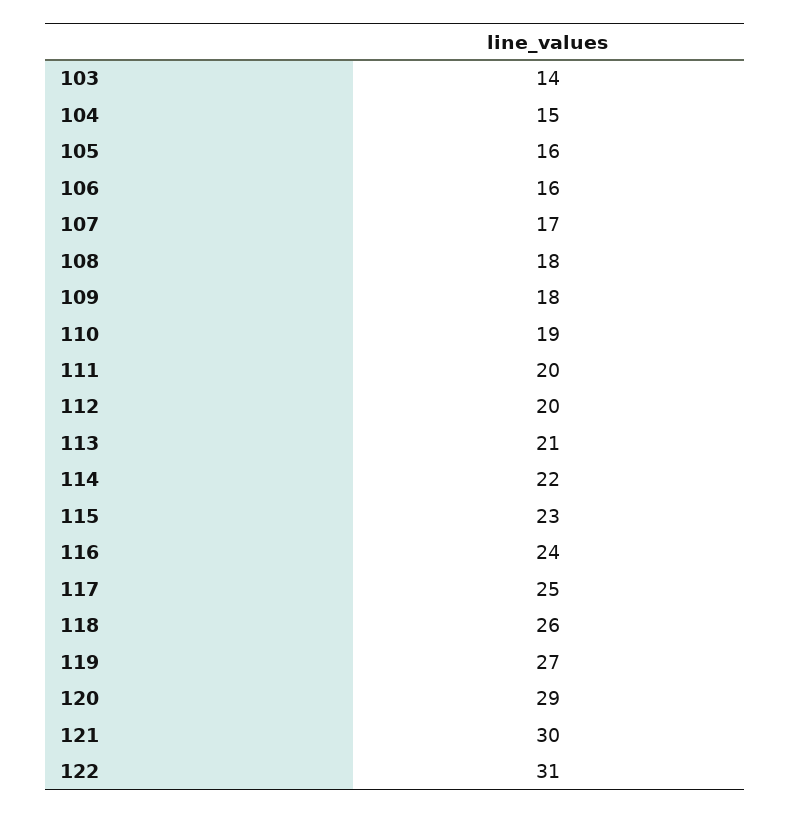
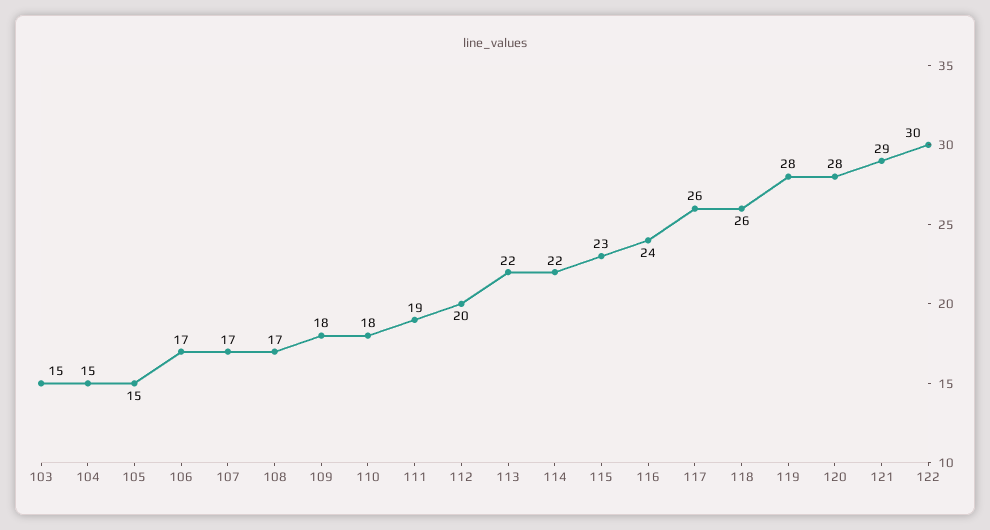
103: 14 -> 15
105: 16 -> 15
106: 16 -> 17
108: 18 -> 17
110: 19 -> 18
111: 20 -> 19
113: 21 -> 22
117: 25 -> 26
119: 27 -> 28
120: 29 -> 28
121: 30 -> 29
122: 31 -> 30

